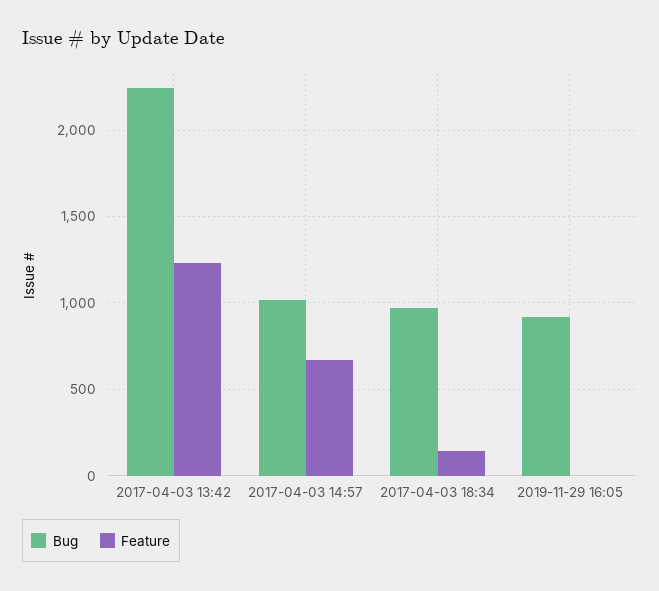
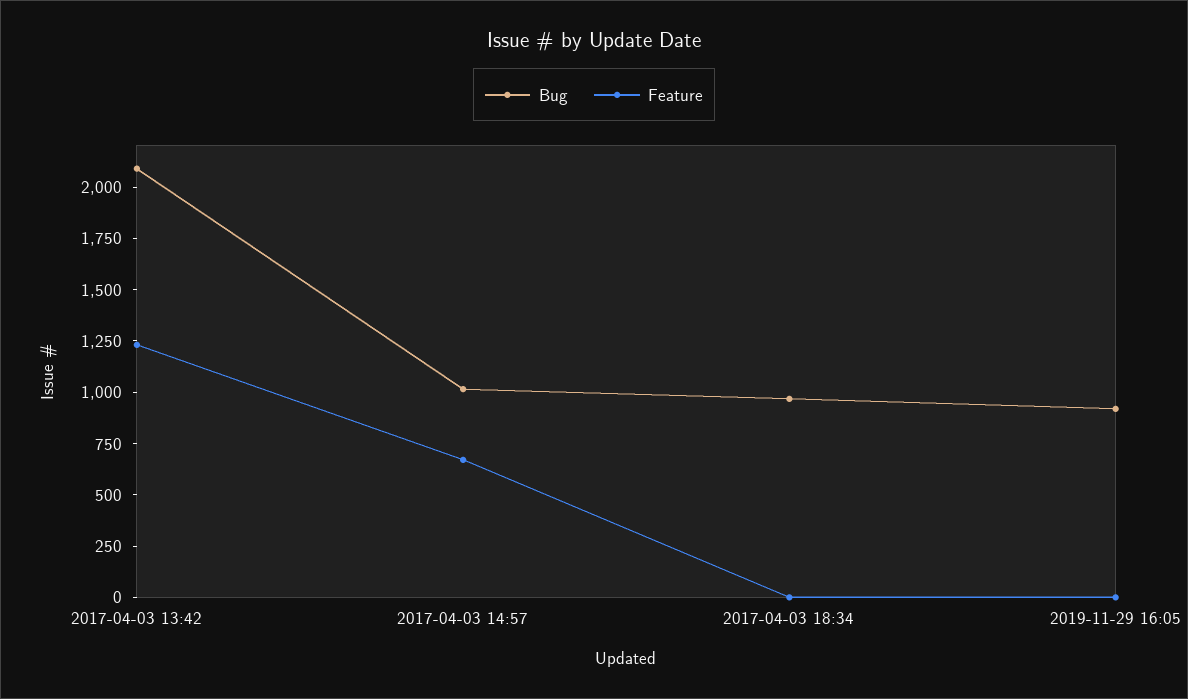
Bug, 2017-04-03 13:42: 2250 -> 2100
Feature, 2017-04-03 18:34: 150 -> 0

